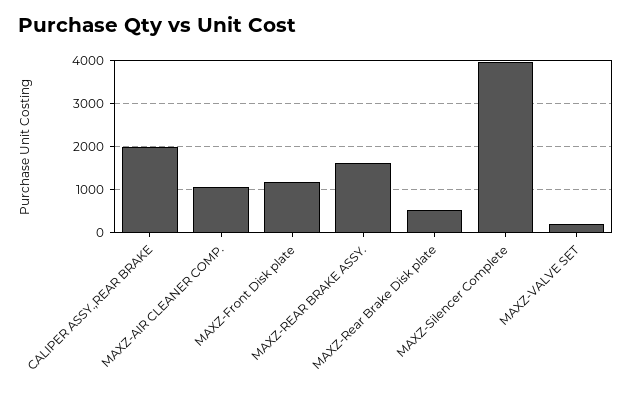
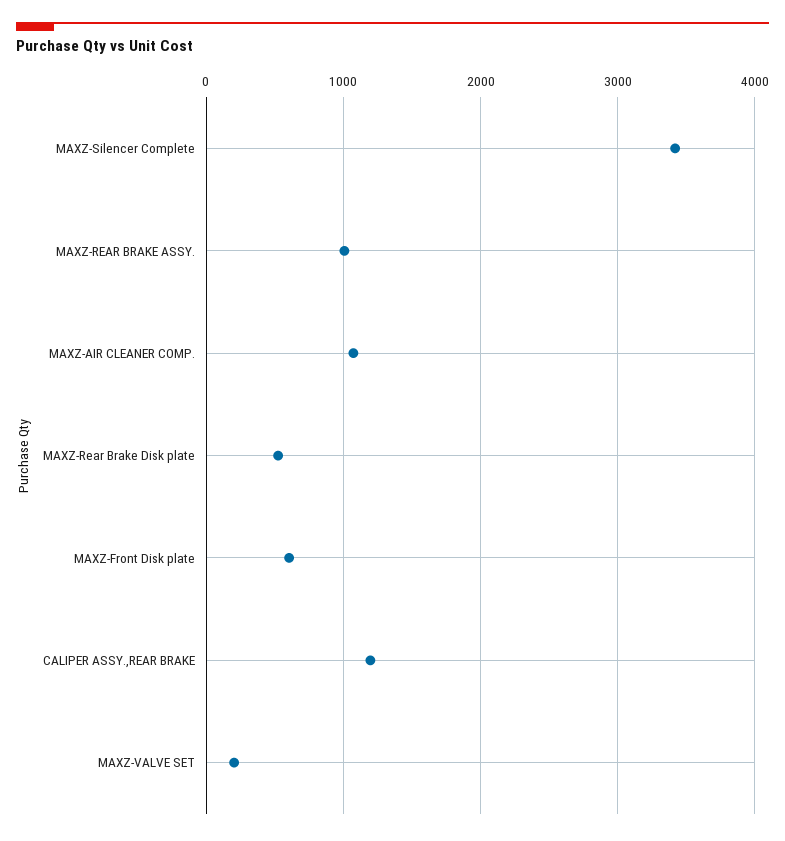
CALIPER ASSY.,REAR BRAKE: 2000 -> 1200
MAXZ-Front Disk plate: 1200 -> 600
MAXZ-REAR BRAKE ASSY.: 1600 -> 1000
MAXZ-Silencer Complete: 4000 -> 3400

